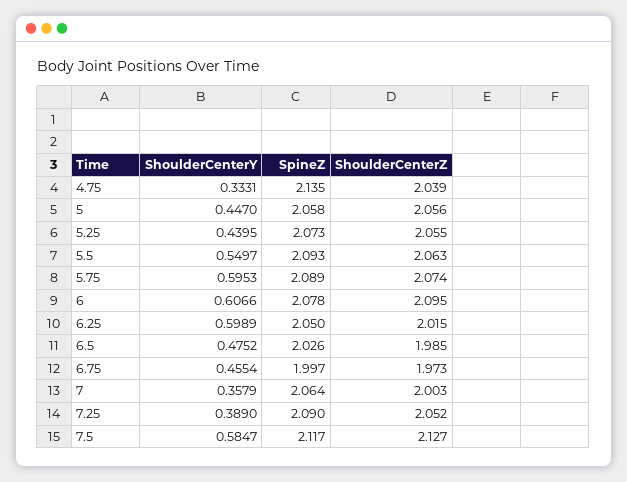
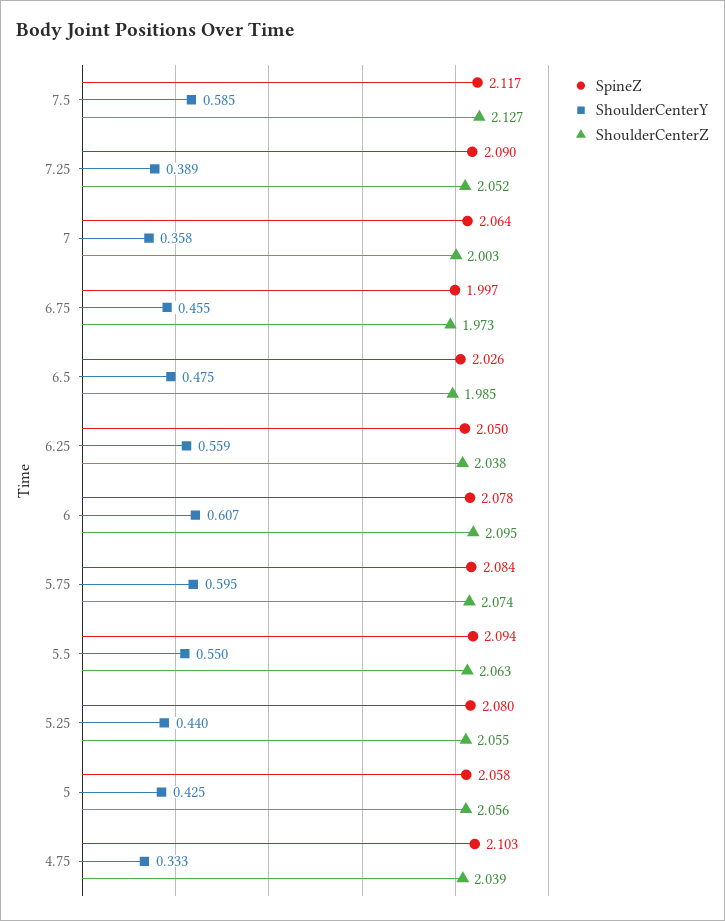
SpineZ, 4.75: 2.135 -> 2.103
ShoulderCenterY, 5: 0.447 -> 0.425
SpineZ, 5.25: 2.073 -> 2.08
SpineZ, 5.5: 2.093 -> 2.094
SpineZ, 5.75: 2.089 -> 2.084
ShoulderCenterY, 6.25: 0.5989 -> 0.559
ShoulderCenterZ, 6.25: 2.015 -> 2.038

